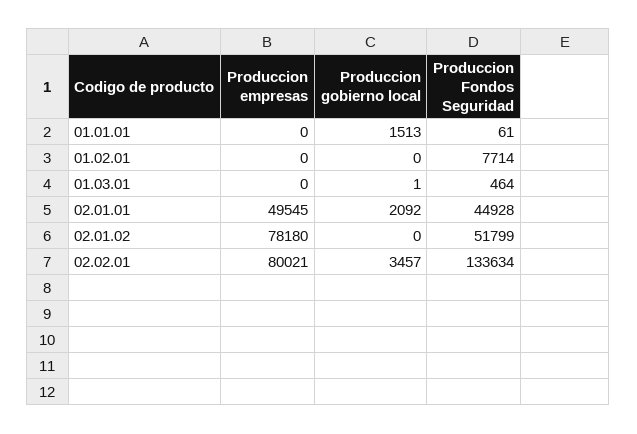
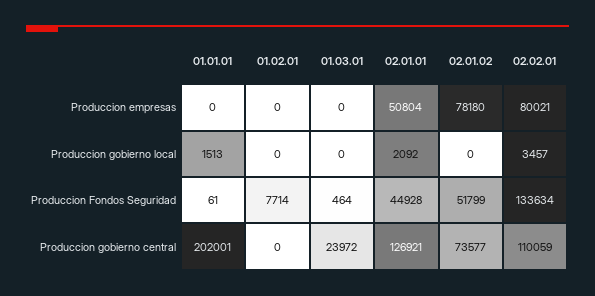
Produccion gobierno local, 01.03.01: 1 -> 0
Produccion empresas, 02.01.01: 49545 -> 50804
Produccion gobierno central, 01.01.01: none -> 202001
Produccion gobierno central, 01.02.01: none -> 0
Produccion gobierno central, 01.03.01: none -> 23972
Produccion gobierno central, 02.01.01: none -> 126921
Produccion gobierno central, 02.01.02: none -> 73577
Produccion gobierno central, 02.02.01: none -> 110059

